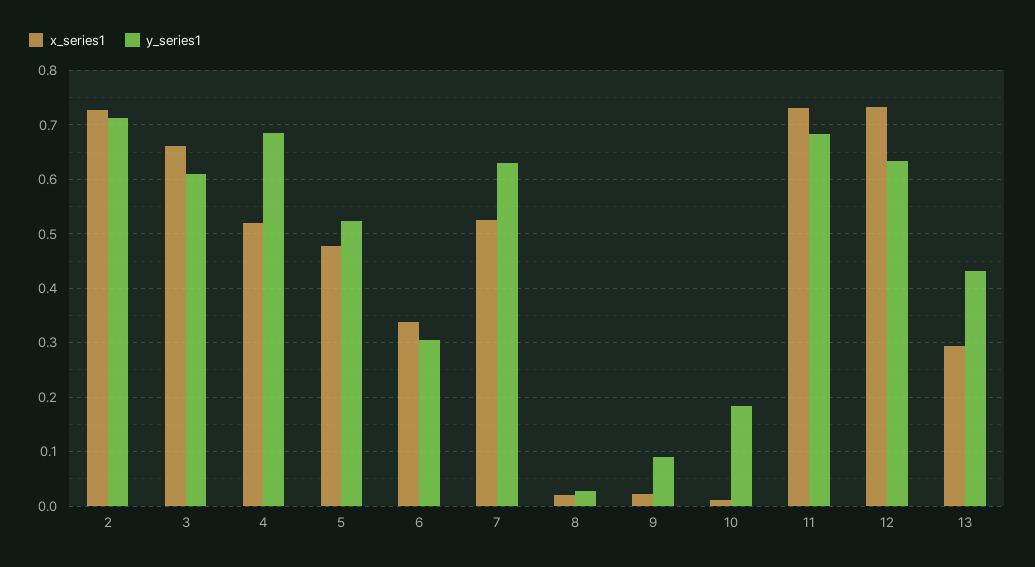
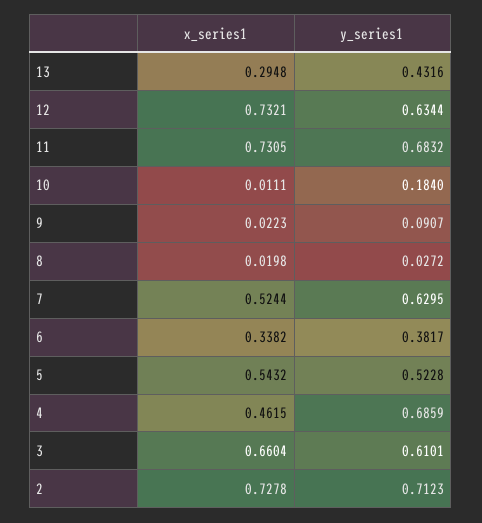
x_series1, 4: 0.52 -> 0.4615
x_series1, 5: 0.48 -> 0.5432
y_series1, 6: 0.3 -> 0.3817

